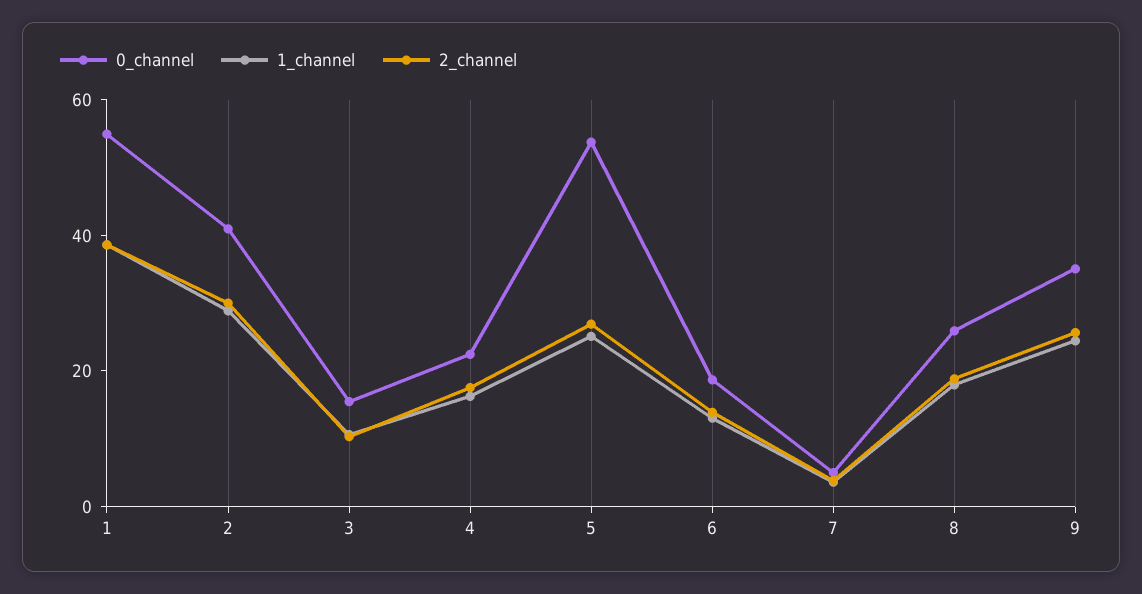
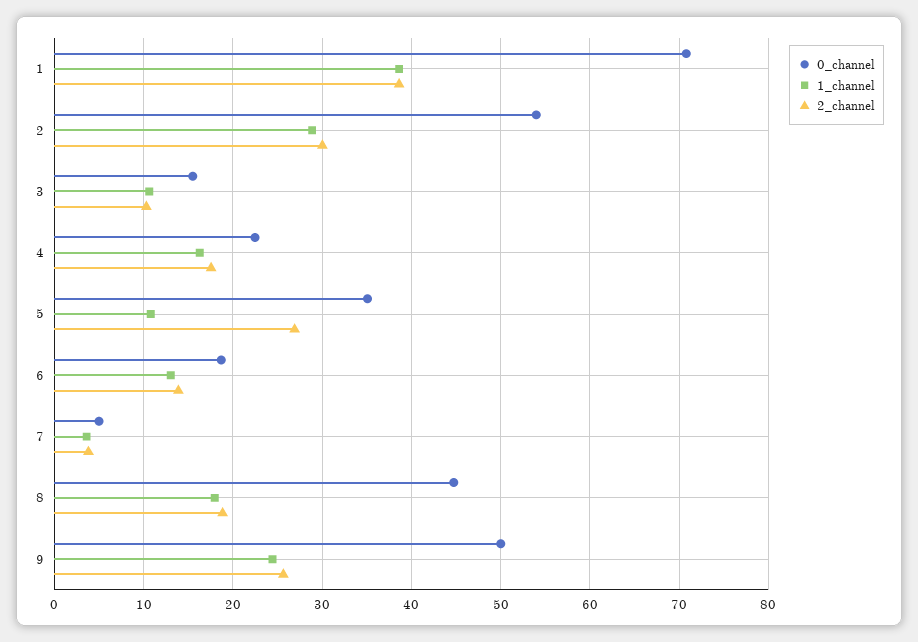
0_channel, 1: 55 -> 71
0_channel, 2: 40 -> 54
0_channel, 5: 55 -> 35
1_channel, 5: 25 -> 11
0_channel, 8: 25 -> 45
0_channel, 9: 35 -> 50

